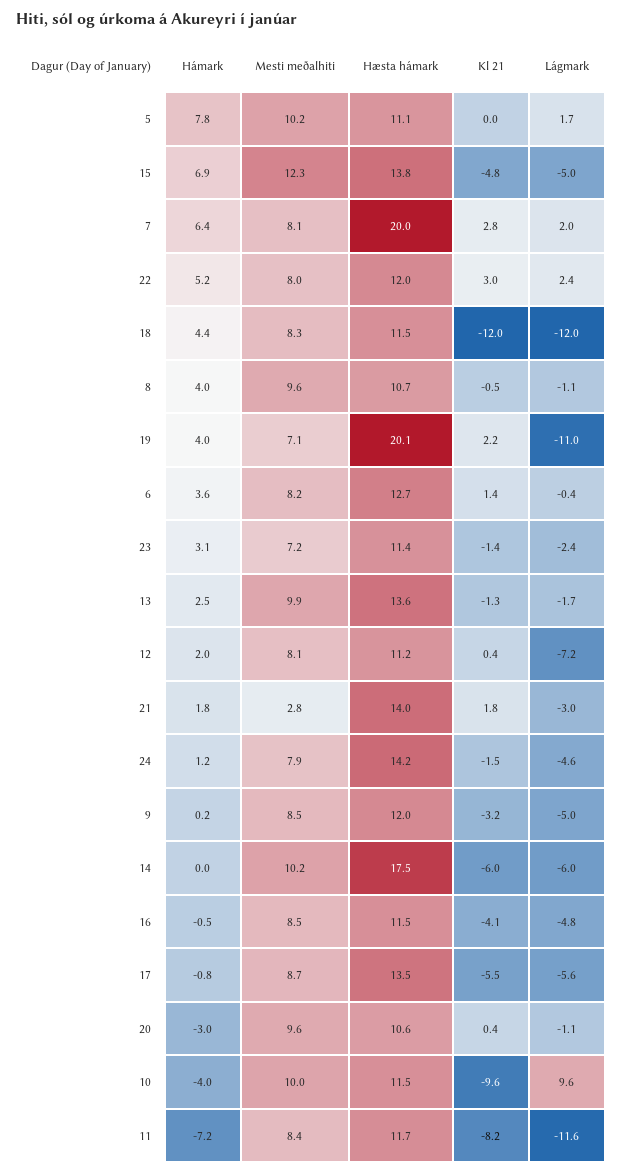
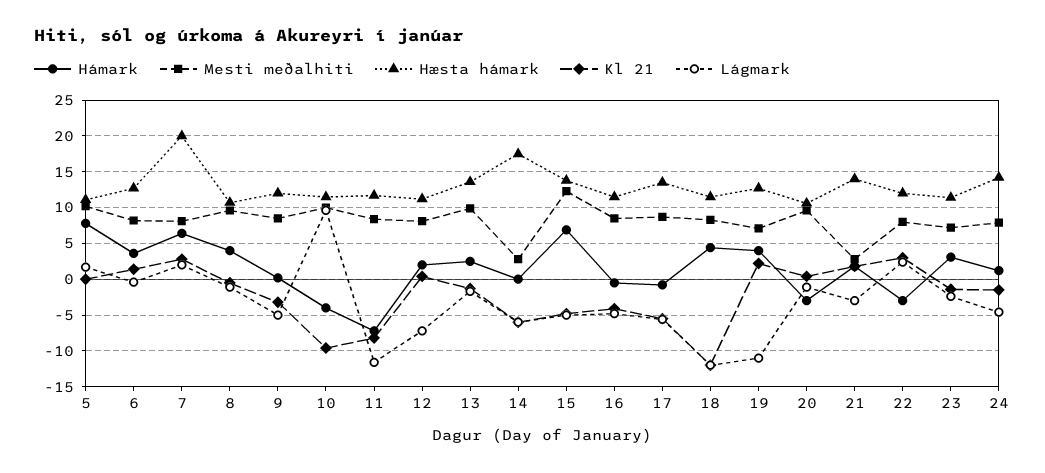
Hámark, 22: 5.2 -> -3
Hæsta hámark, 19: 20.1 -> 13
Mesti meðalhiti, 14: 10.2 -> 3

